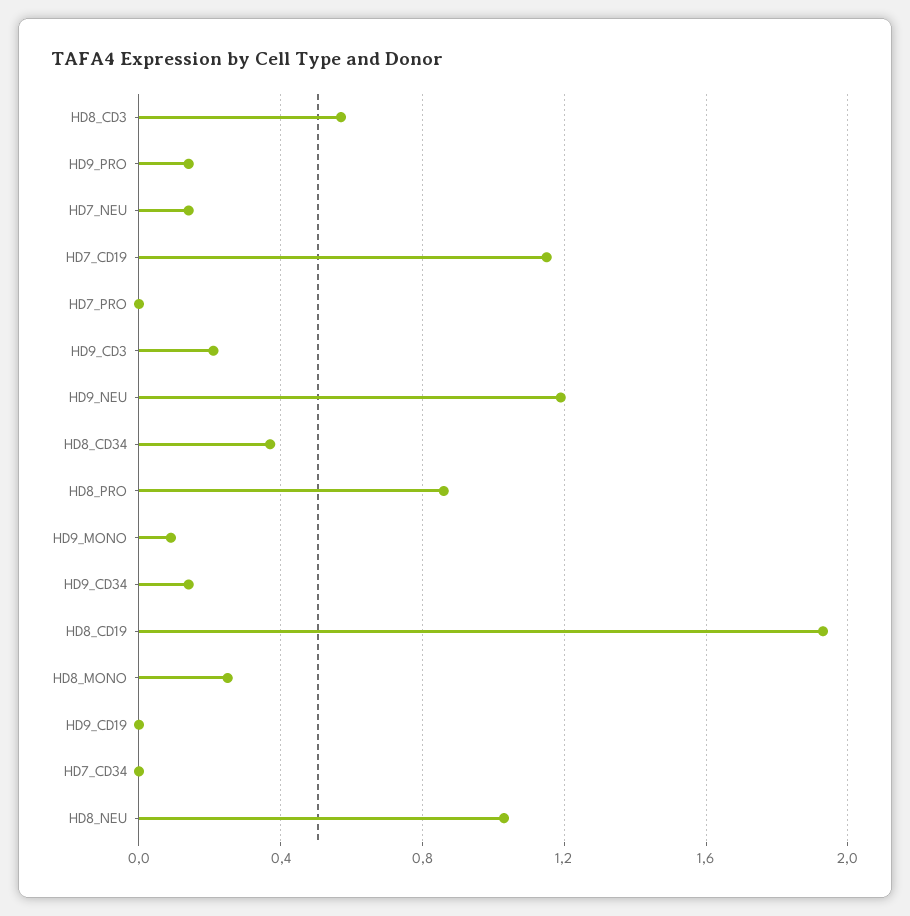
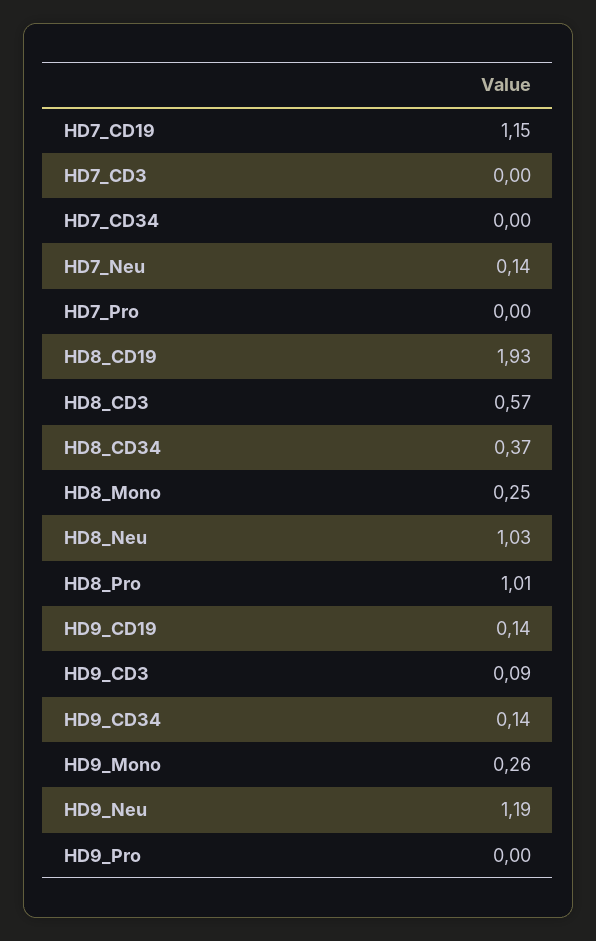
HD9_PRO: 0.15 -> 0
HD9_CD3: 0.2 -> 0.09
HD8_PRO: 0.85 -> 1.01
HD9_MONO: 0.1 -> 0.26
HD9_CD19: 0 -> 0.14
HD7_CD3: none -> 0

